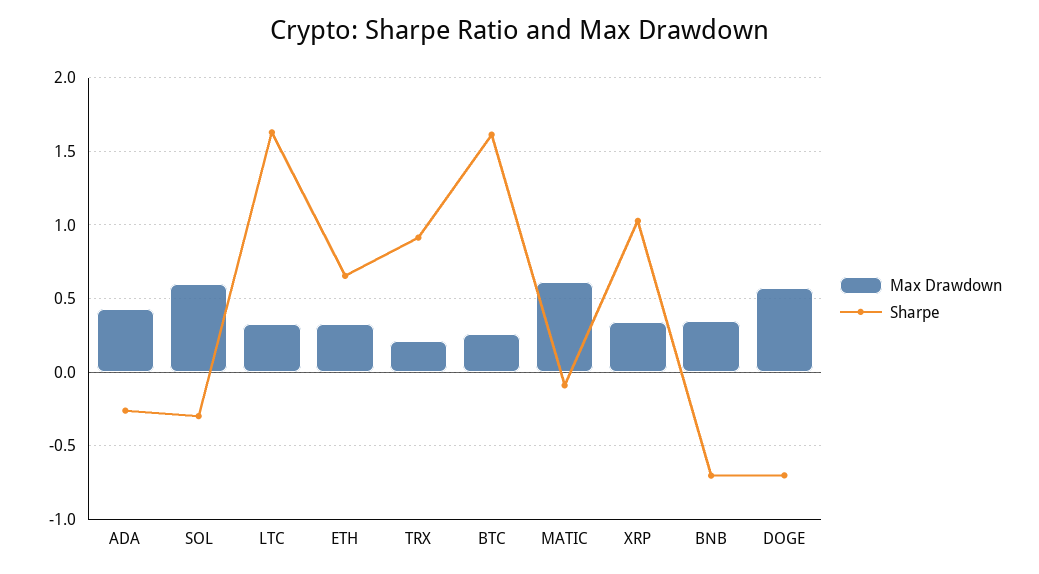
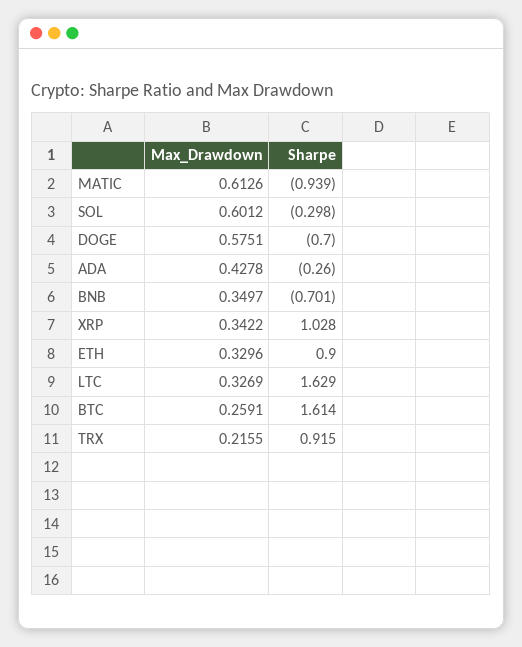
Sharpe, ETH: 0.65 -> 0.9
Sharpe, MATIC: -0.1 -> -0.939

